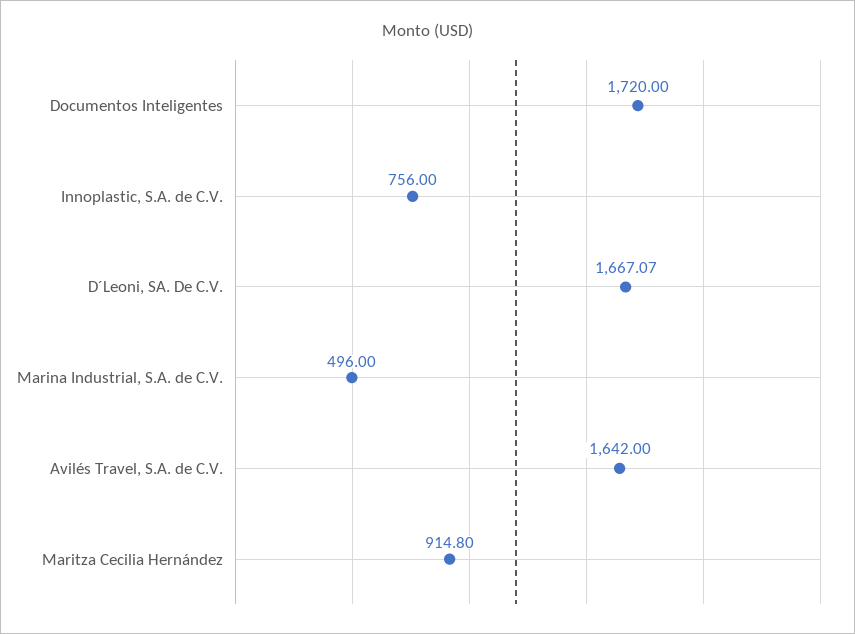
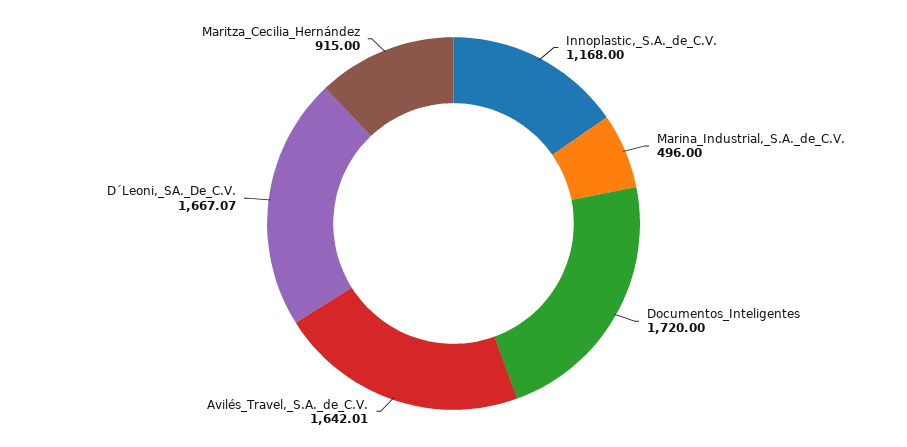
Innoplastic, S.A. de C.V.: 756 -> 1168
Avilés Travel, S.A. de C.V.: 1642 -> 1642.01
Maritza Cecilia Hernández: 914.8 -> 915

